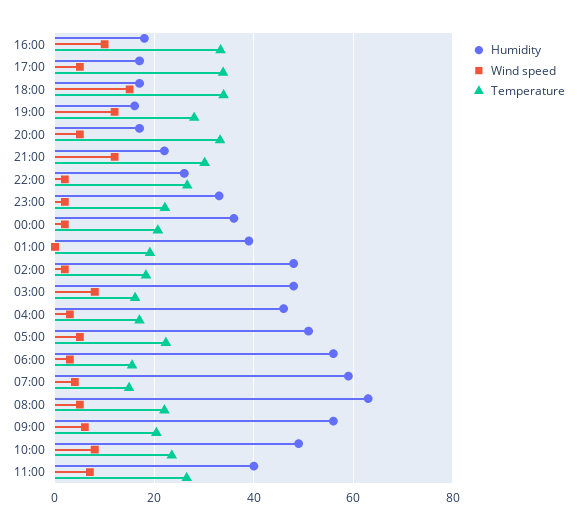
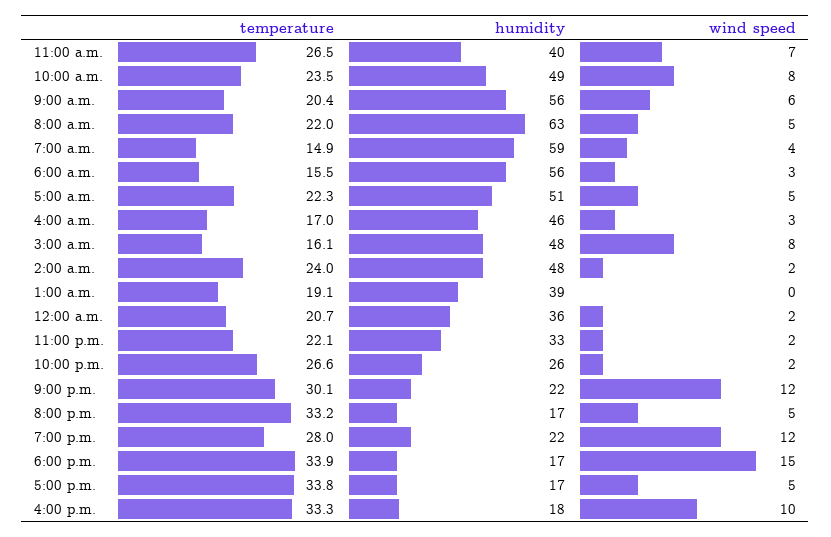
Humidity, 19:00: 16 -> 22
Temperature, 02:00: 18 -> 24

